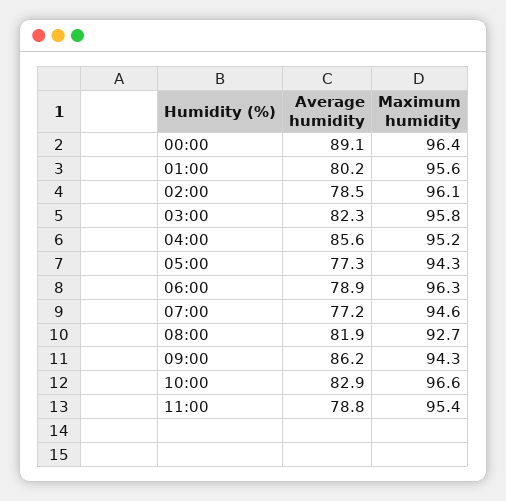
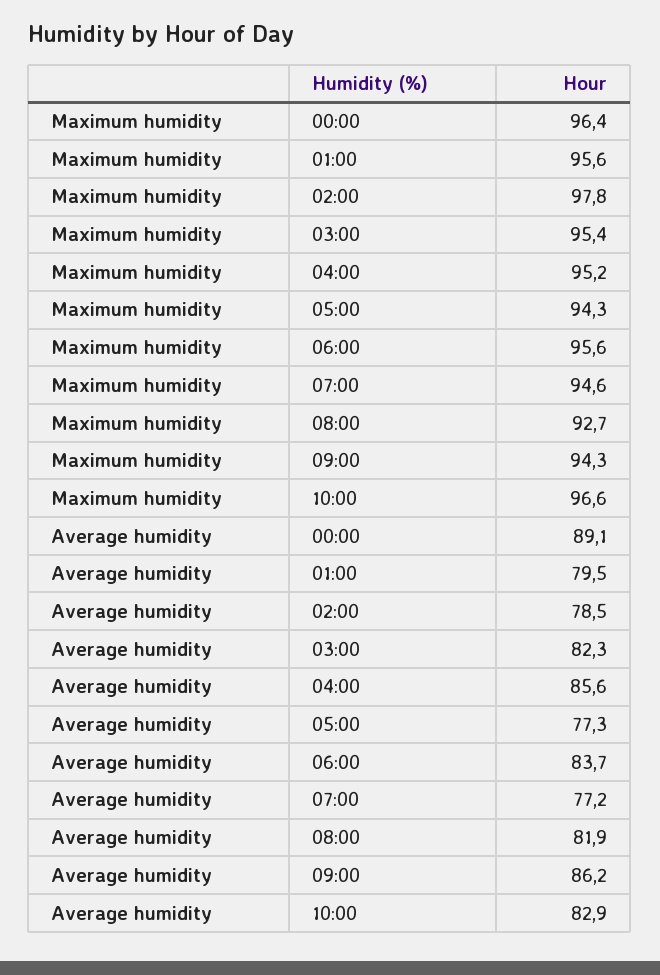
Average humidity, 01:00: 80.2 -> 79.5
Maximum humidity, 02:00: 96.1 -> 97.8
Maximum humidity, 03:00: 95.8 -> 95.4
Average humidity, 06:00: 78.9 -> 83.7
Maximum humidity, 06:00: 96.3 -> 95.6
Average humidity, 11:00: 78.8 -> none
Maximum humidity, 11:00: 95.4 -> none

